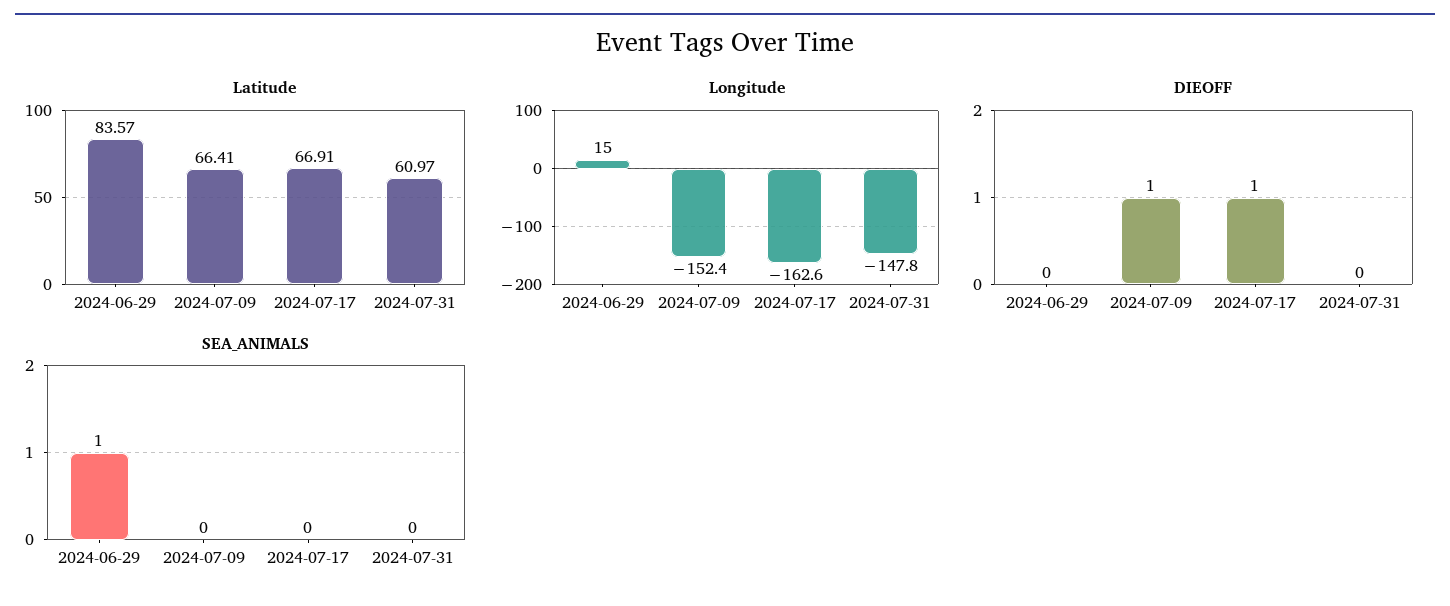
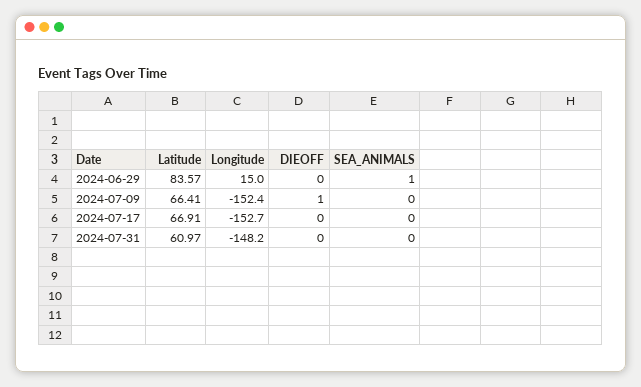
Longitude, 2024-07-17: -162.6 -> -152.7
Longitude, 2024-07-31: -147.8 -> -148.2
DIEOFF, 2024-07-17: 1 -> 0

